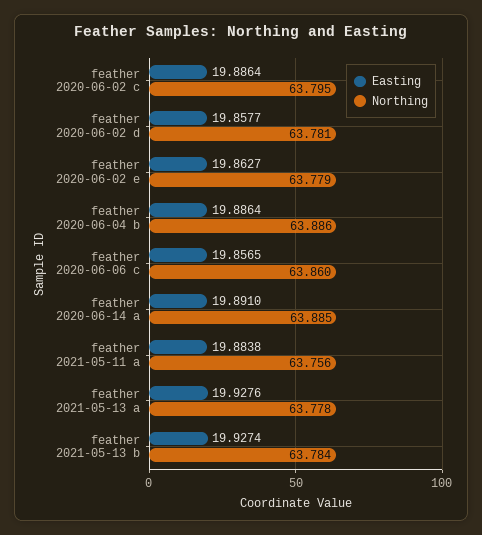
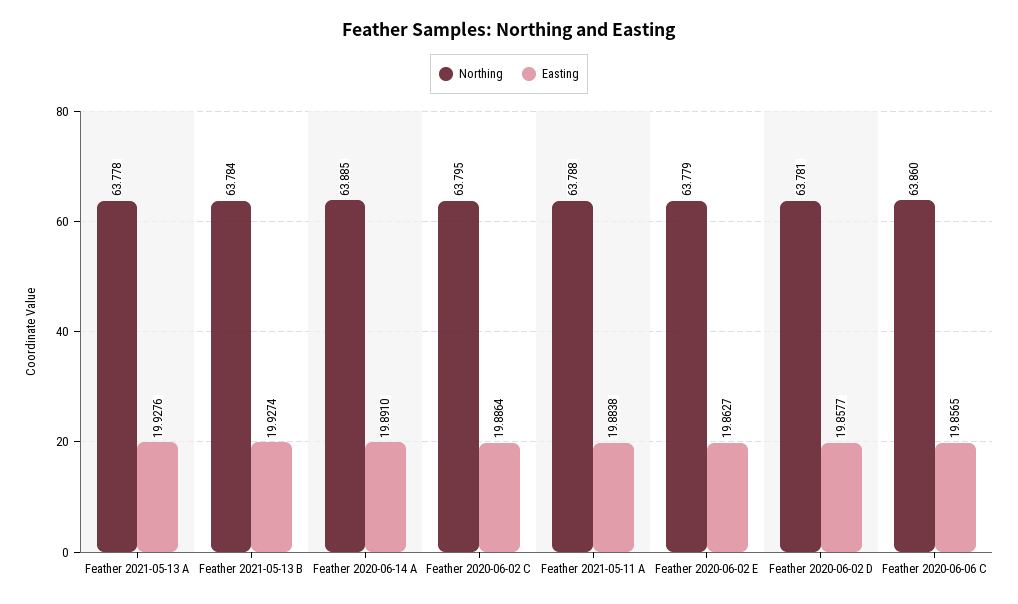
Easting, feather 2020-06-04 b: 19.8864 -> none
Northing, feather 2020-06-04 b: 63.886 -> none
Northing, feather 2021-05-11 a: 63.756 -> 63.788

